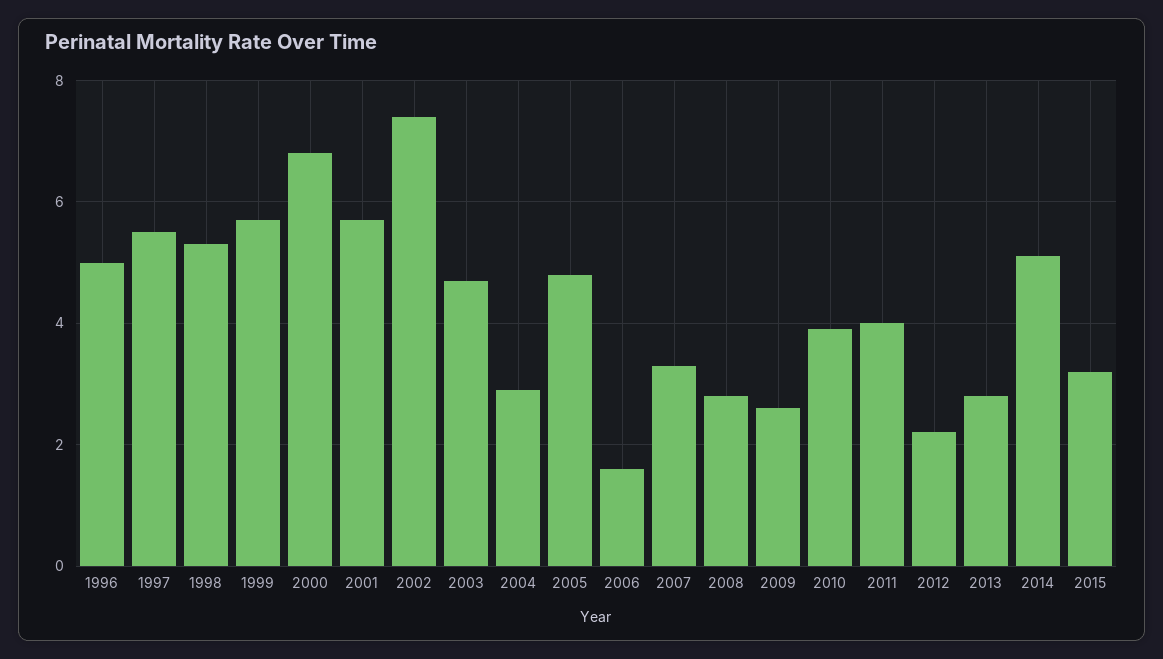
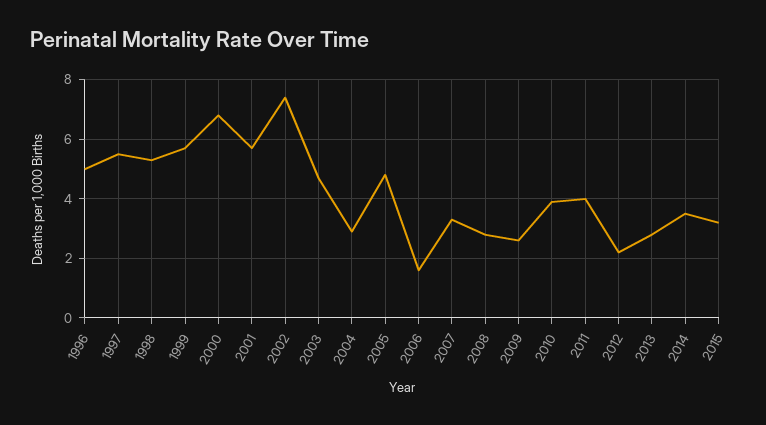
2014: 5 -> 3.5

